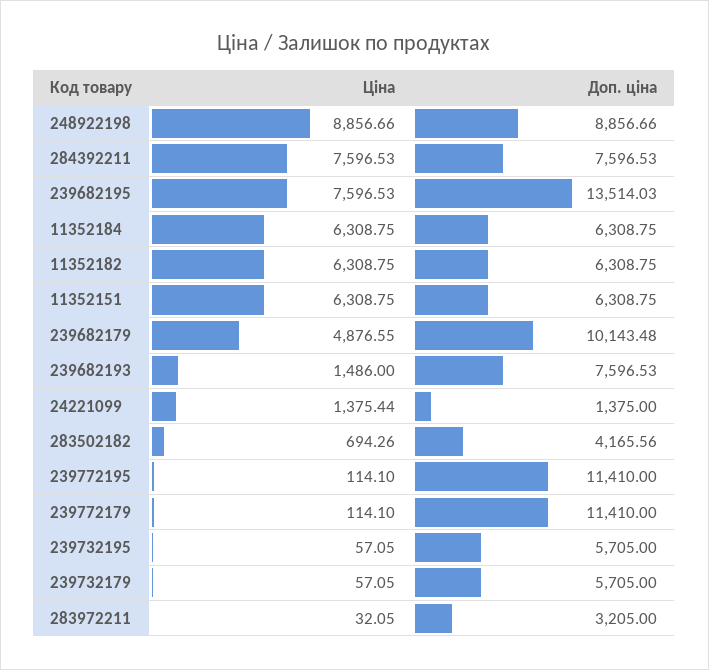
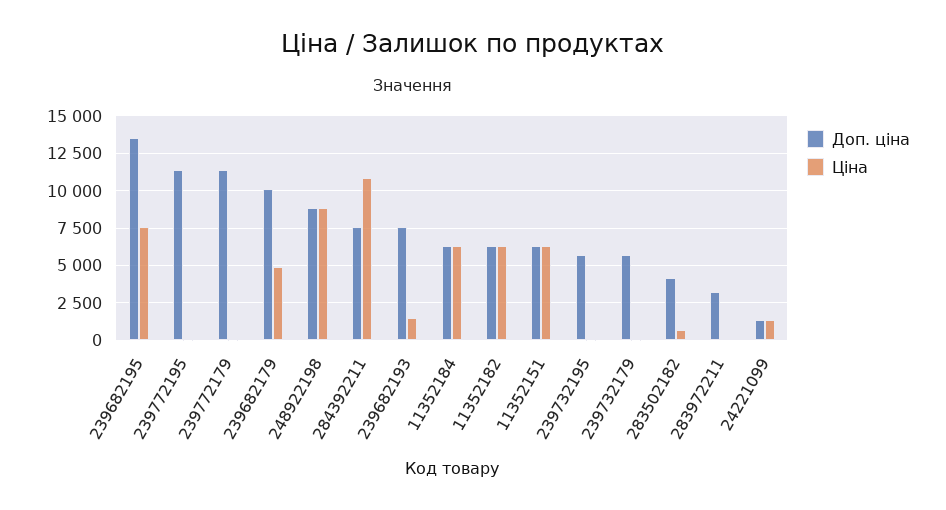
Ціна, 284392211: 7596.53 -> 11000

